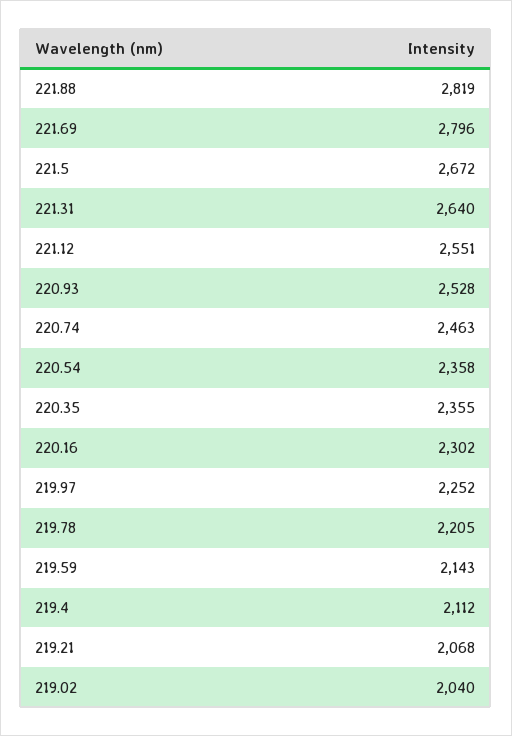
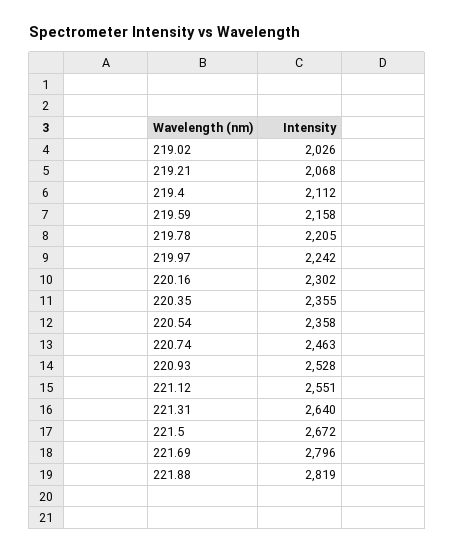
219.97: 2252 -> 2242
219.59: 2143 -> 2158
219.02: 2040 -> 2026

